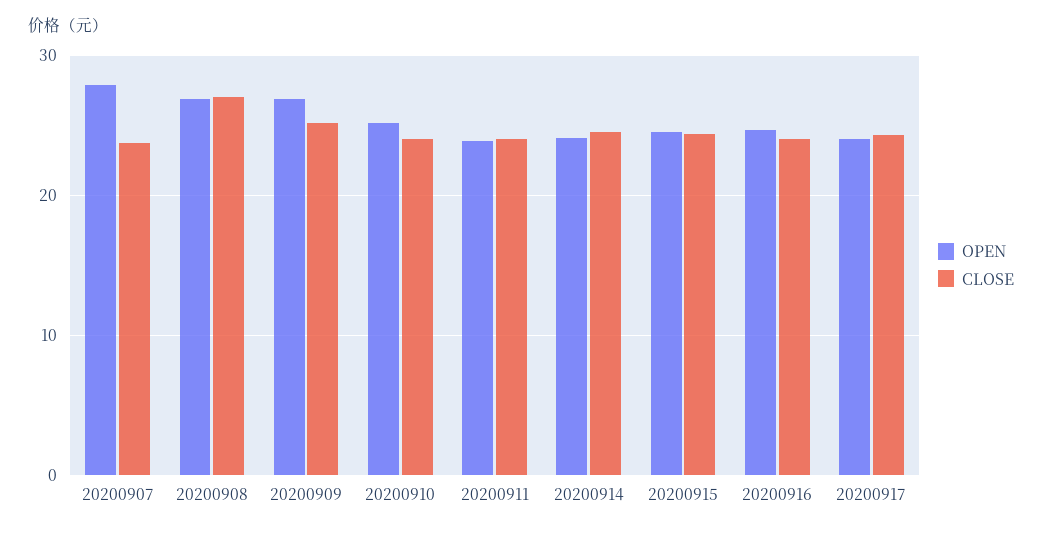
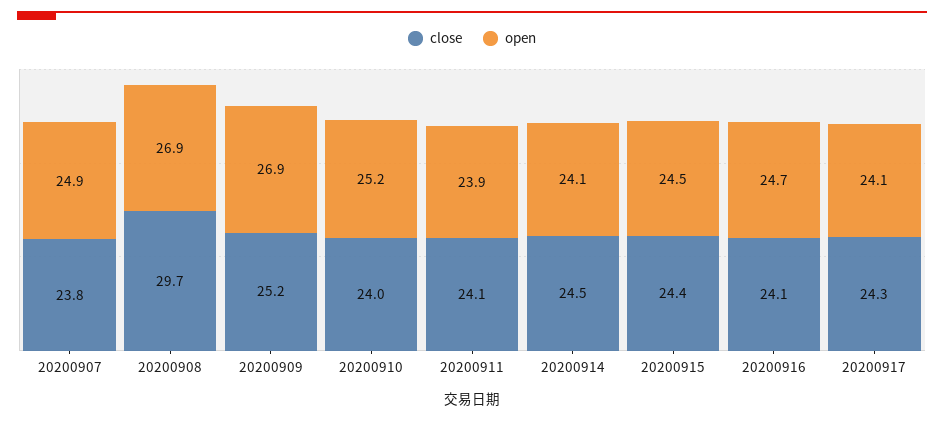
OPEN, 20200907: 28 -> 24.9
CLOSE, 20200908: 27 -> 29.7

